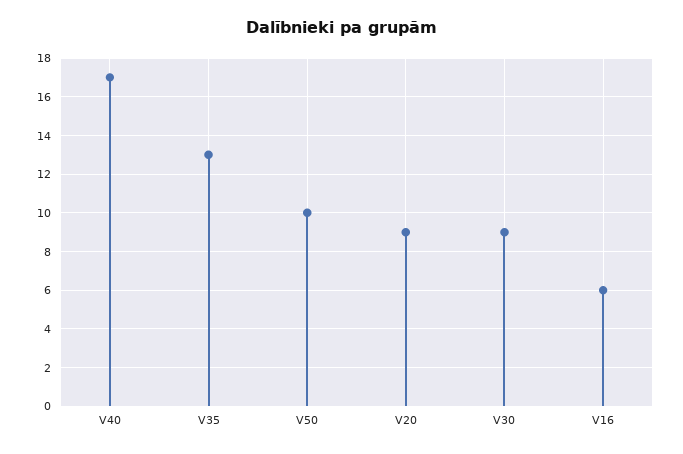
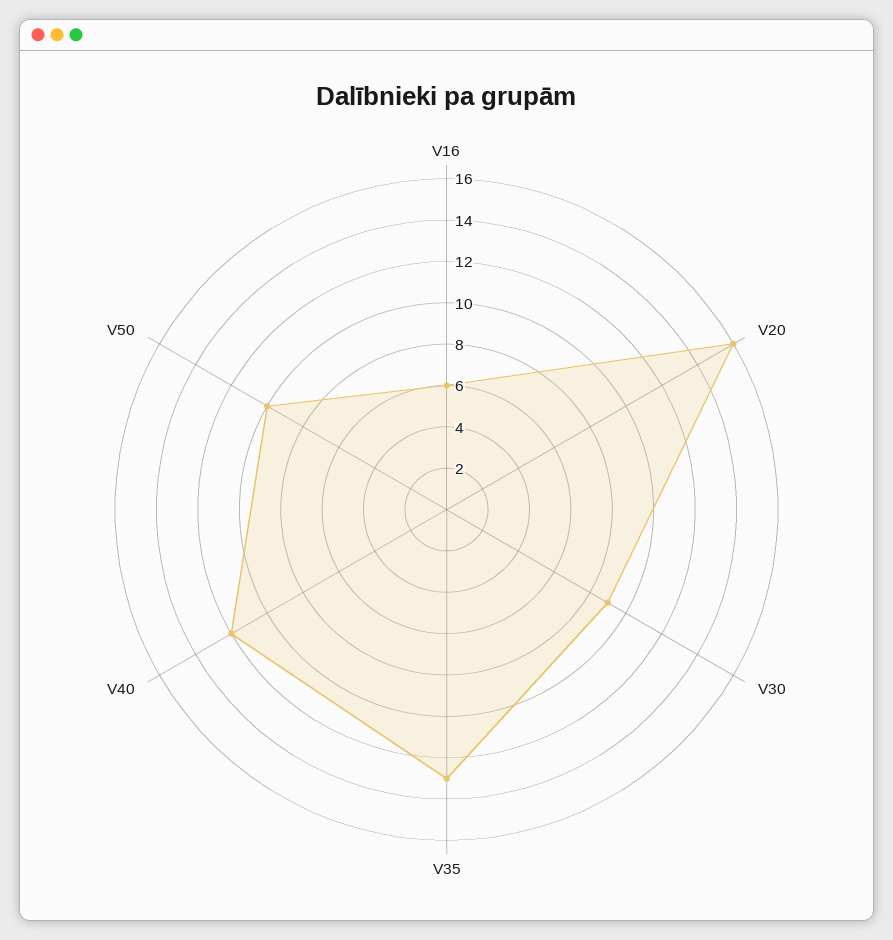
V40: 17 -> 12
V20: 9 -> 16

